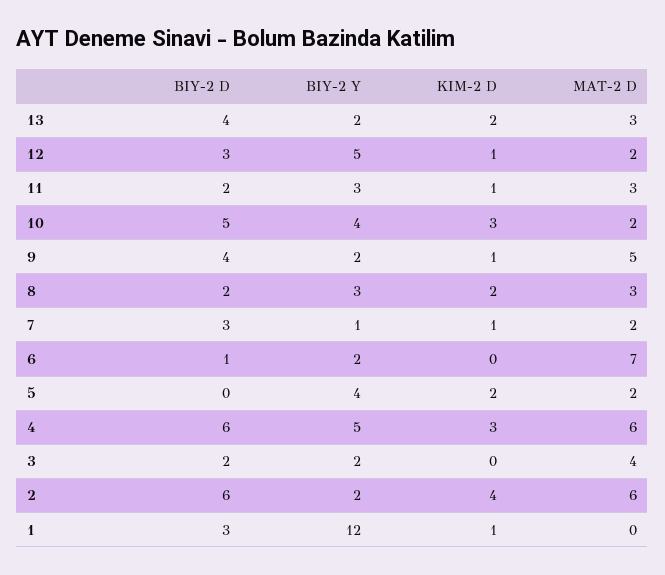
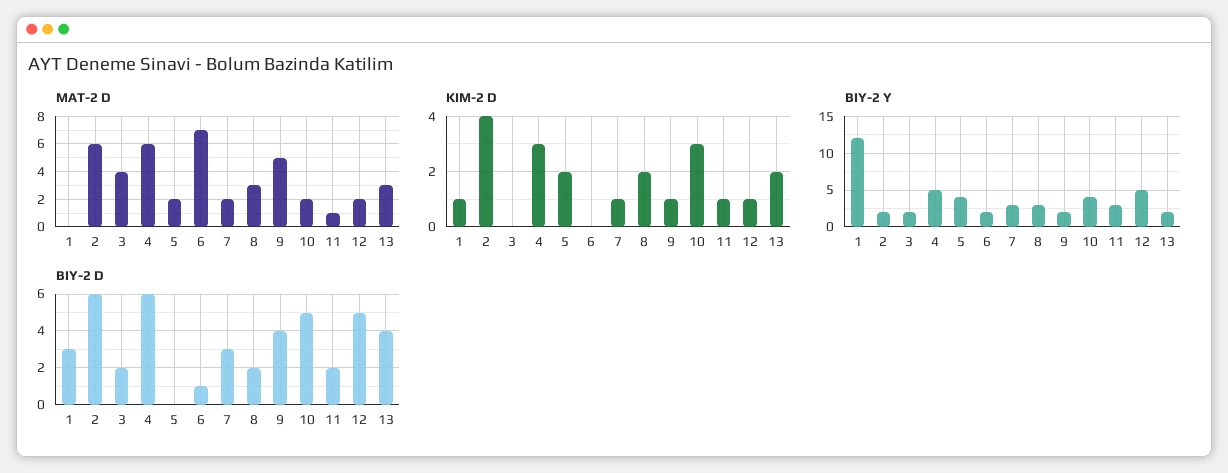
BIY-2 D, 12: 3 -> 5
MAT-2 D, 11: 3 -> 1
BIY-2 Y, 7: 1 -> 3

